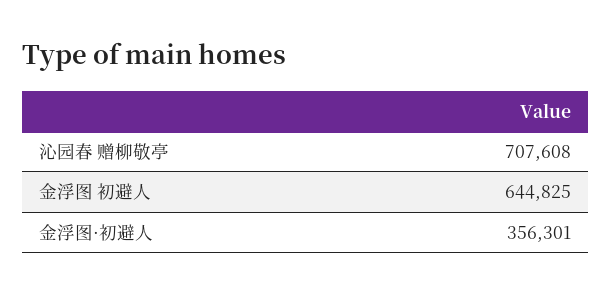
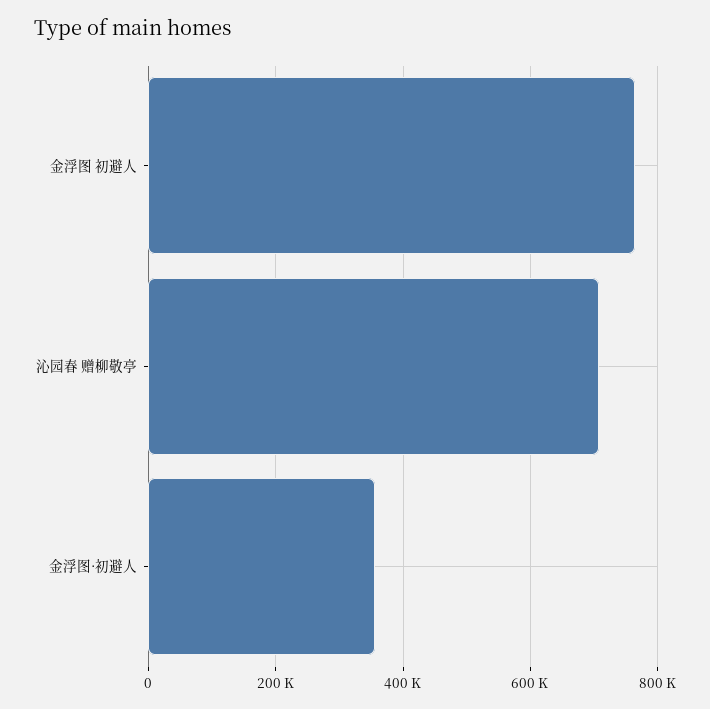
金浮图 初避人: 644825 -> 760000

